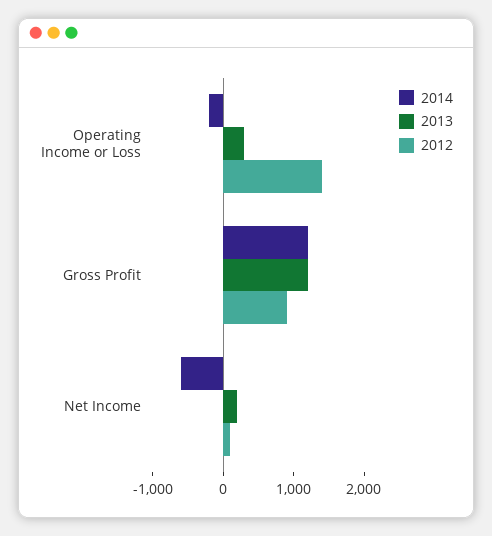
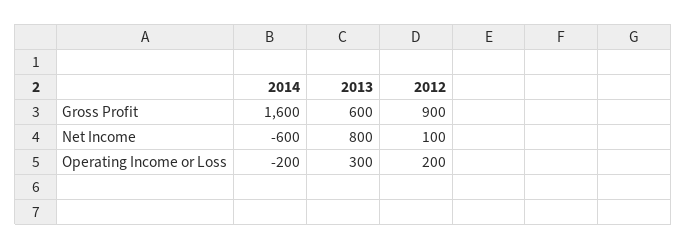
2012, Operating Income or Loss: 1400 -> 200
2014, Gross Profit: 1200 -> 1600
2013, Gross Profit: 1200 -> 600
2013, Net Income: 200 -> 800

